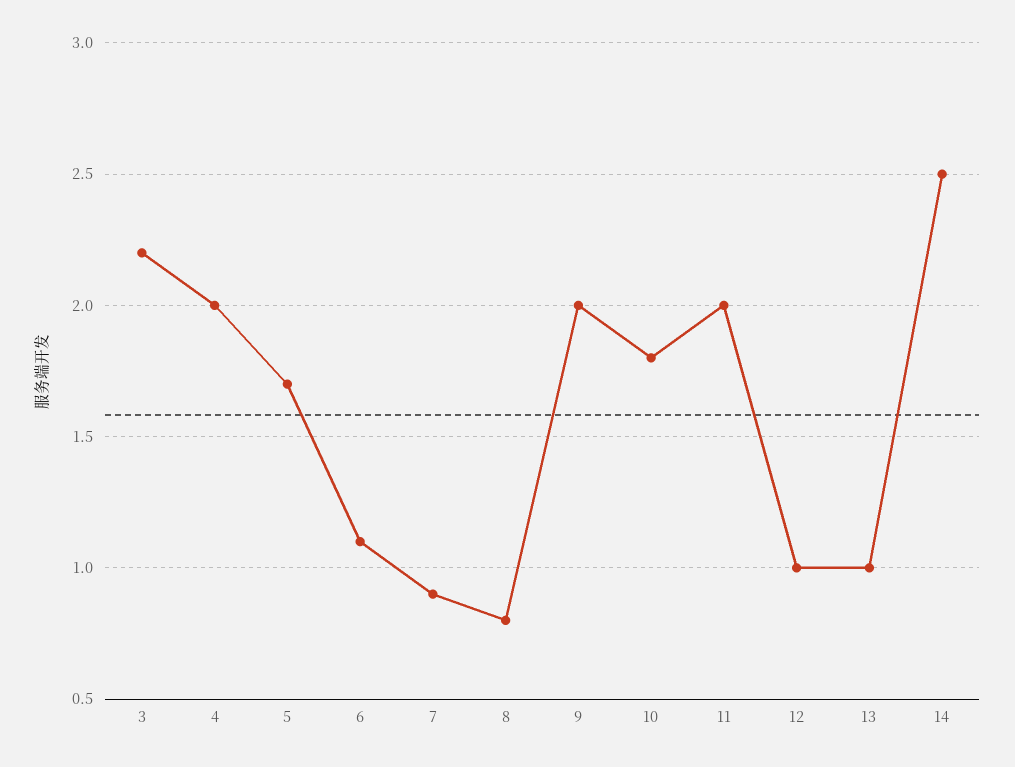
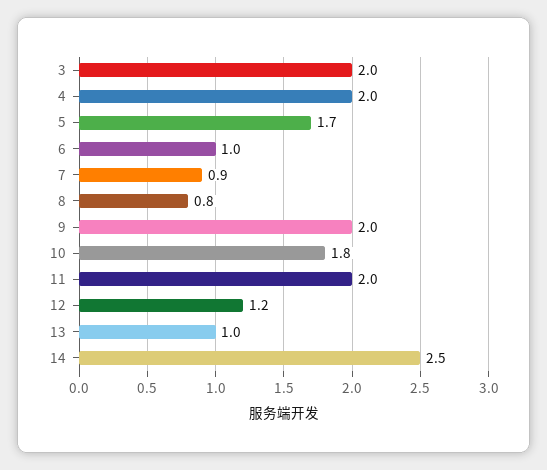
3: 2.2 -> 2
6: 1.1 -> 1
12: 1 -> 1.2

